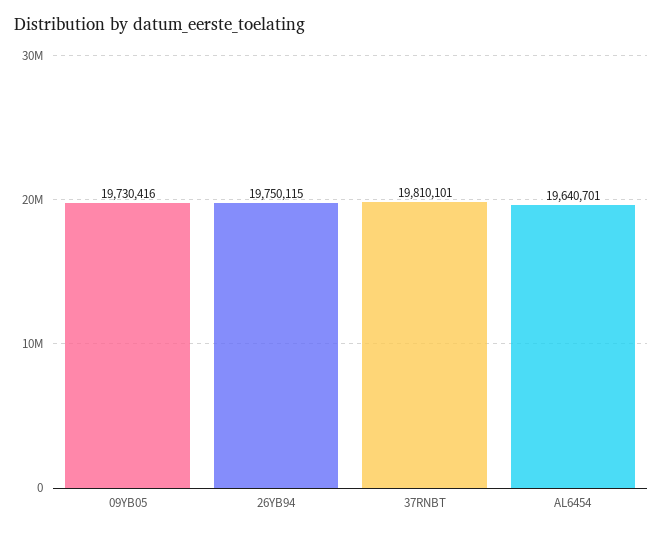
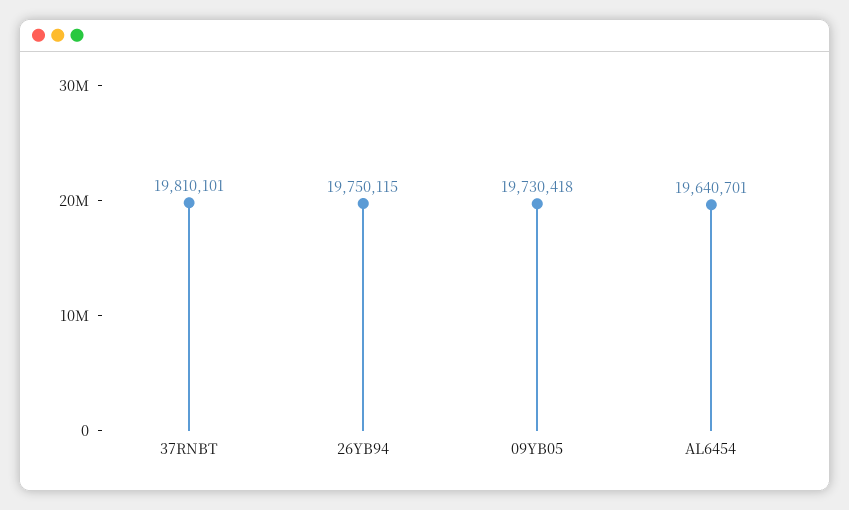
09YB05: 19730416 -> 19730418

